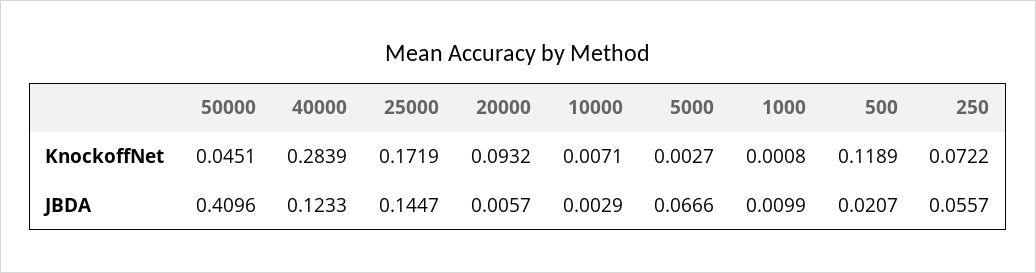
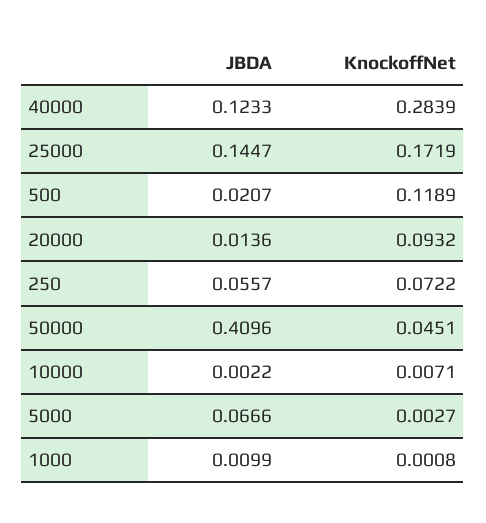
20000, JBDA: 0.0057 -> 0.0136
10000, JBDA: 0.0029 -> 0.0022

